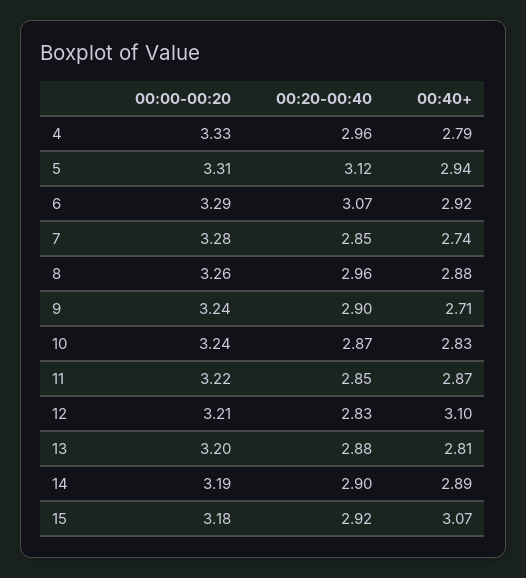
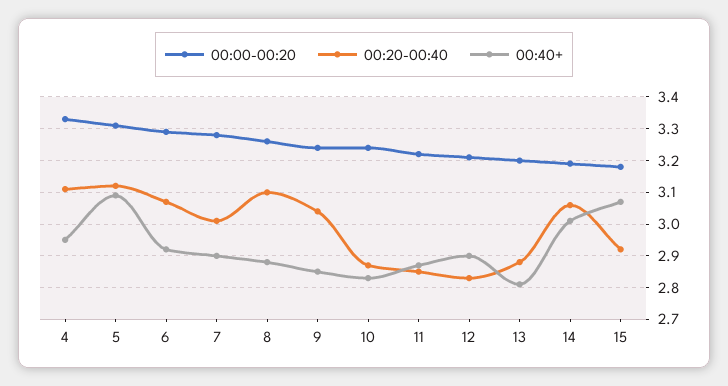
00:20-00:40, 4: 2.96 -> 3.1
00:40+, 4: 2.79 -> 2.95
00:40+, 5: 2.94 -> 3.1
00:20-00:40, 7: 2.85 -> 3
00:40+, 7: 2.74 -> 2.9
00:20-00:40, 8: 2.96 -> 3.1
00:20-00:40, 9: 2.9 -> 3.05
00:40+, 9: 2.71 -> 2.85
00:40+, 12: 3.1 -> 2.9
00:20-00:40, 14: 2.9 -> 3.05
00:40+, 14: 2.89 -> 3

